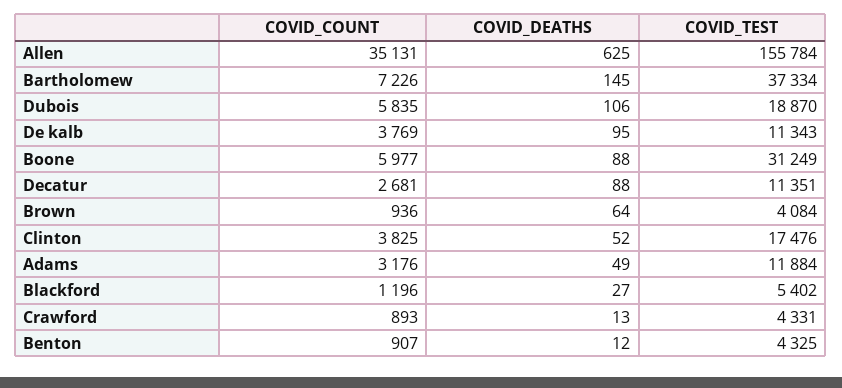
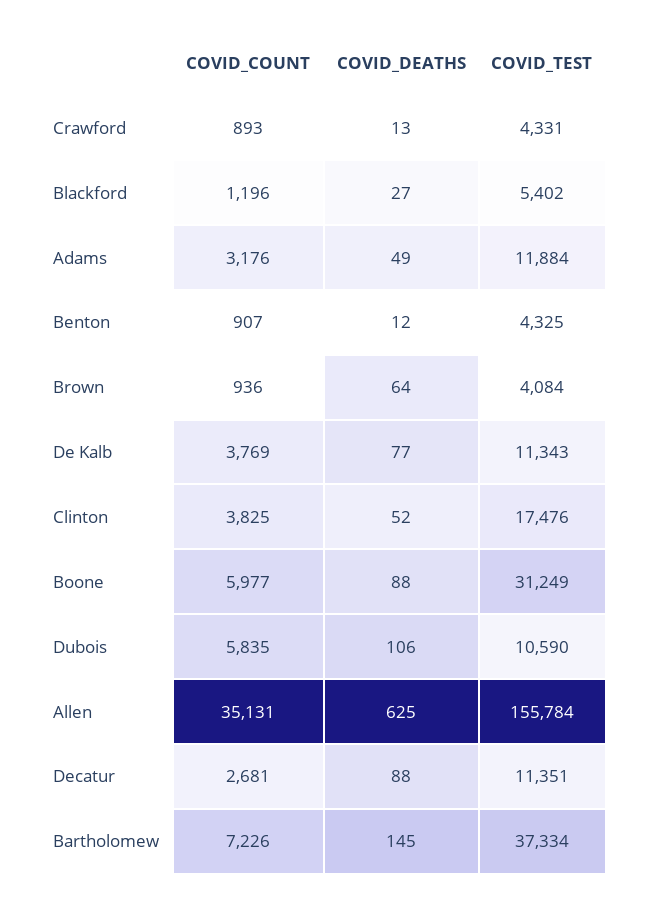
COVID_TEST, Dubois: 18870 -> 10590
COVID_DEATHS, De kalb: 95 -> 77

